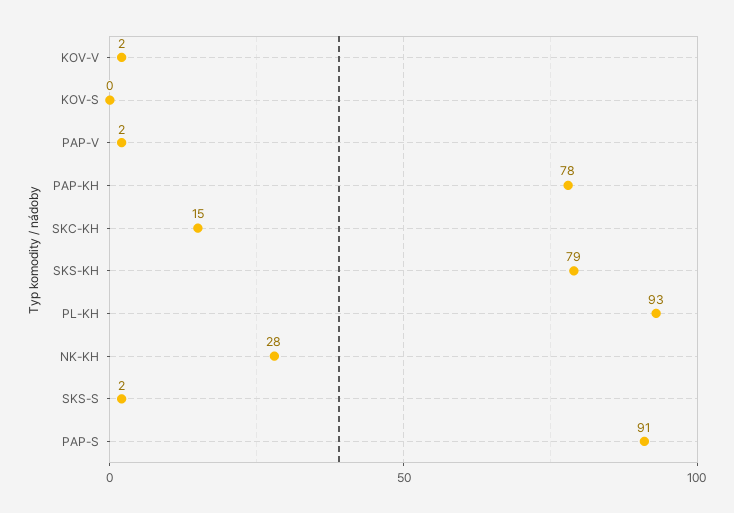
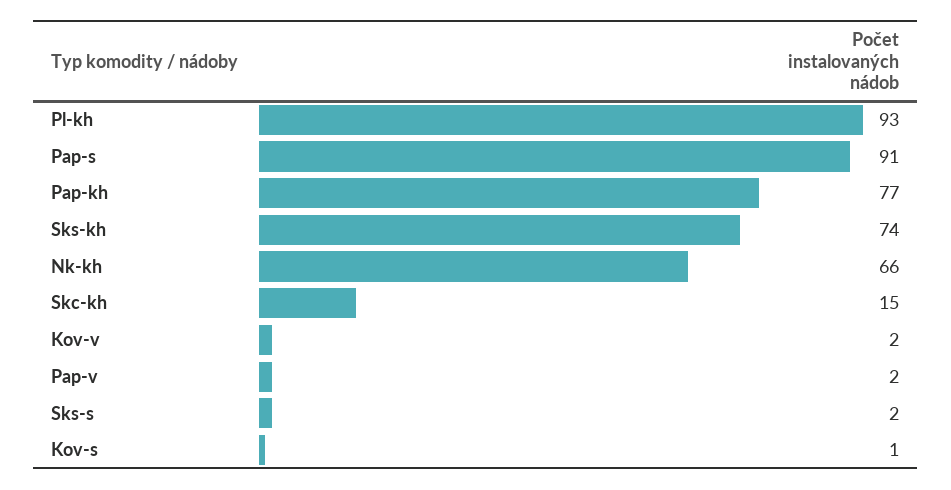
KOV-S: 0 -> 1
PAP-KH: 78 -> 77
SKS-KH: 79 -> 74
NK-KH: 28 -> 66

